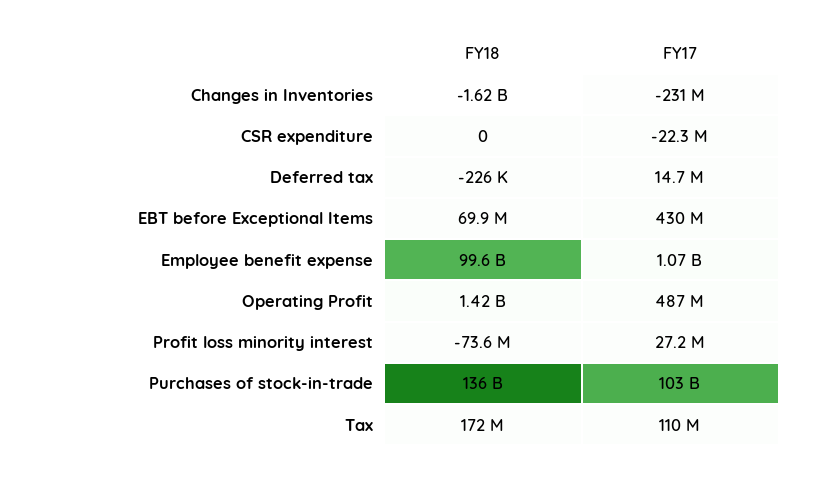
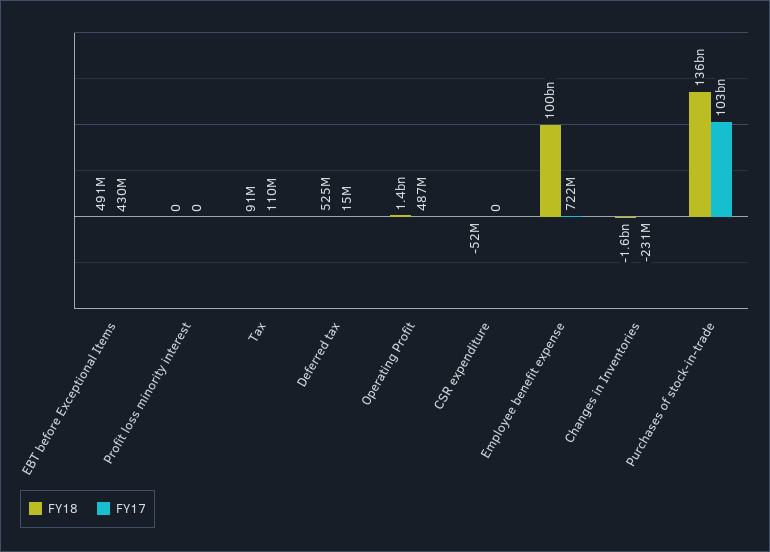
FY18, CSR expenditure: 0 -> -52000000
FY17, CSR expenditure: -22300000 -> 0
FY18, Deferred tax: -226000 -> 525000000
FY18, EBT before Exceptional Items: 69900000 -> 491000000
FY17, Employee benefit expense: 1070000000 -> 722000000
FY18, Profit loss minority interest: -73600000 -> 0
FY17, Profit loss minority interest: 27200000 -> 0
FY18, Tax: 172000000 -> 91000000

